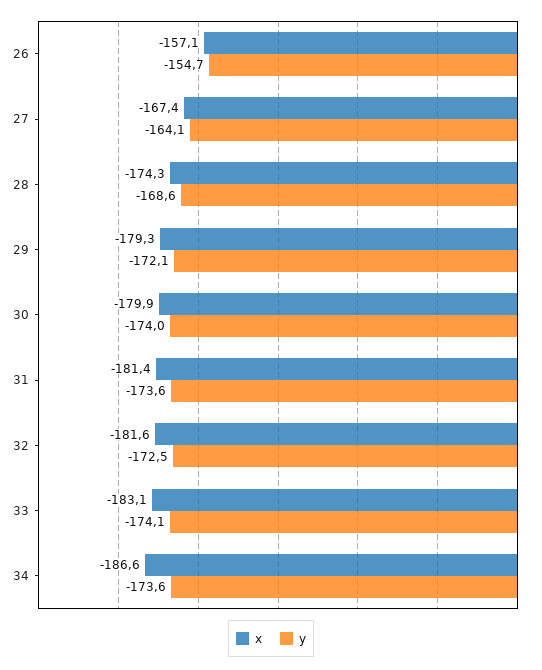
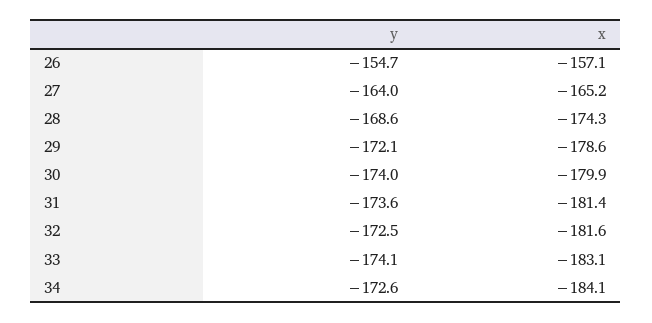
x, 27: -167.4 -> -165.2
y, 27: -164.1 -> -164
x, 29: -179.3 -> -178.6
x, 34: -186.6 -> -184.1
y, 34: -173.6 -> -172.6

